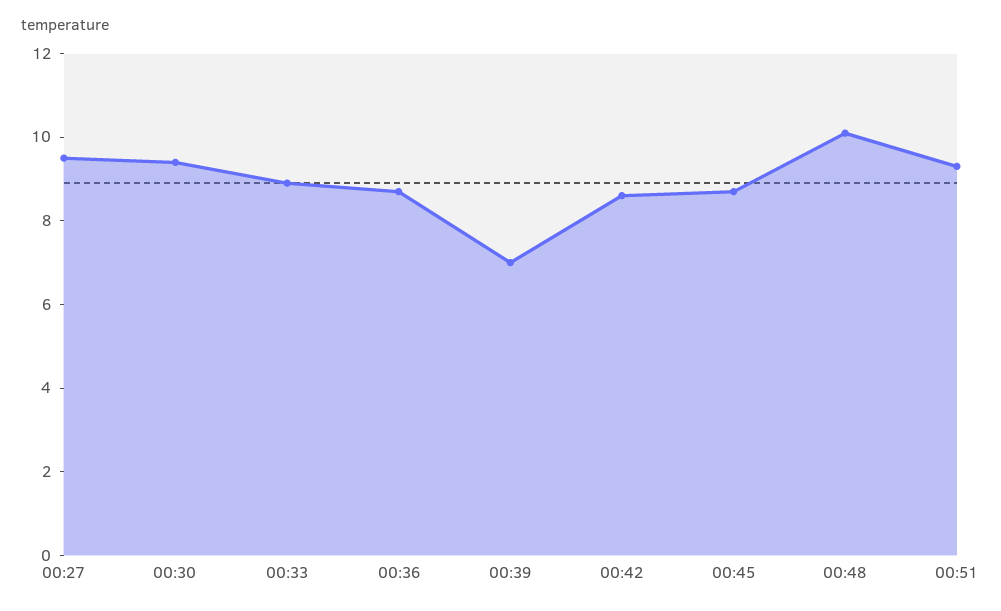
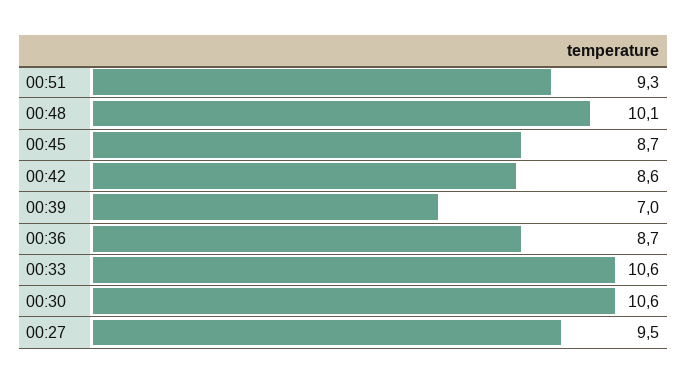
00:30: 9.5 -> 10.6
00:33: 9 -> 10.6

